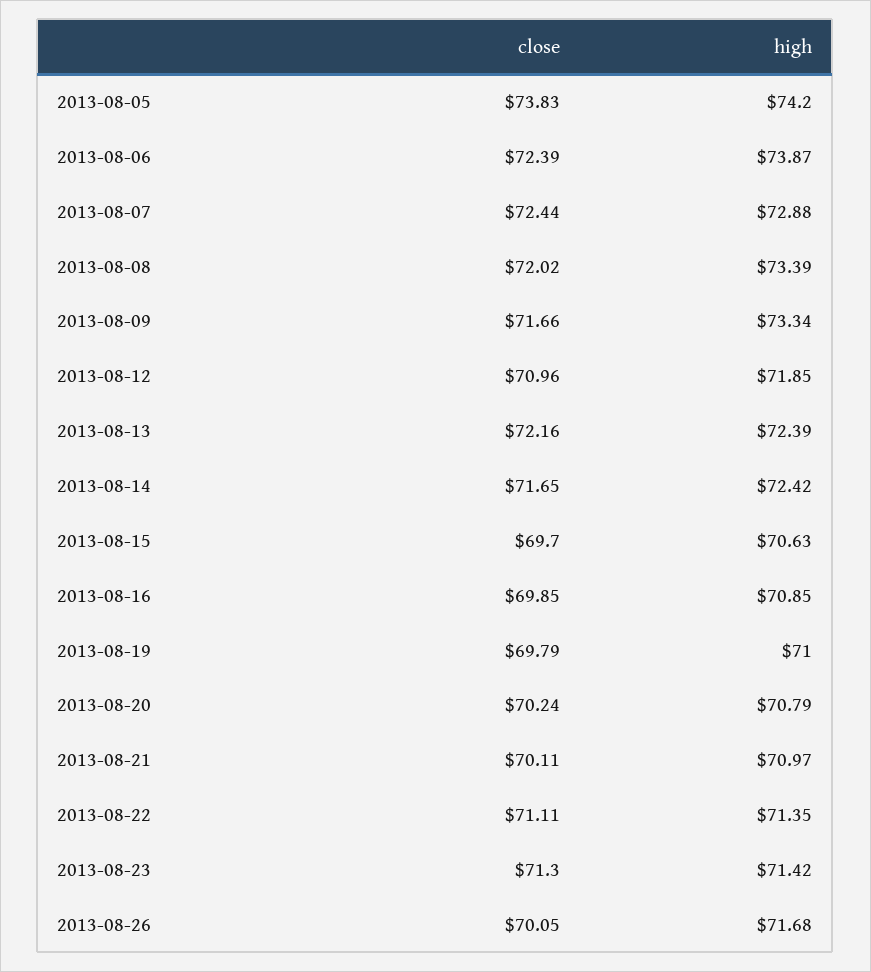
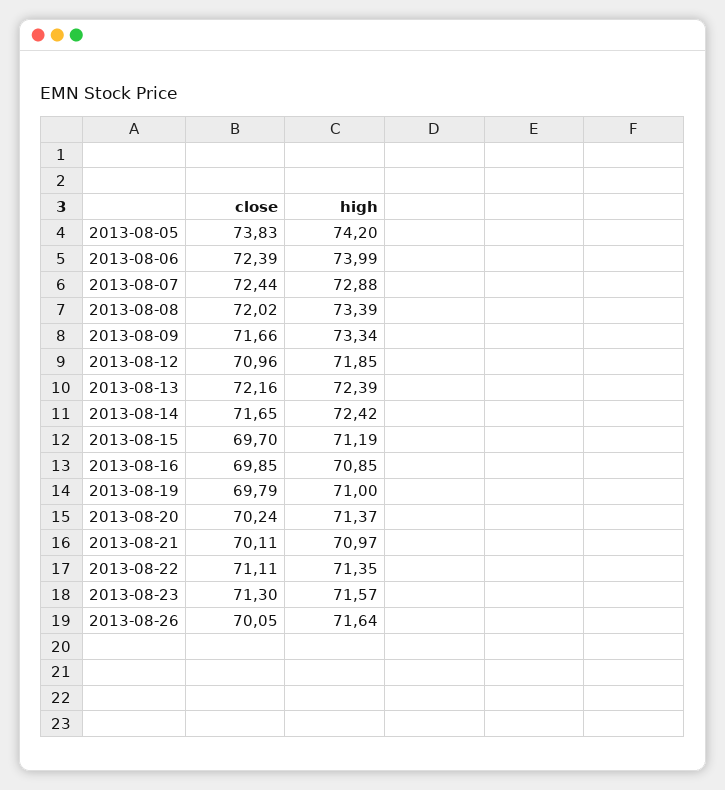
high, 2013-08-06: 73.87 -> 73.99
high, 2013-08-15: 70.63 -> 71.19
high, 2013-08-20: 70.79 -> 71.37
high, 2013-08-23: 71.42 -> 71.57
high, 2013-08-26: 71.68 -> 71.64

